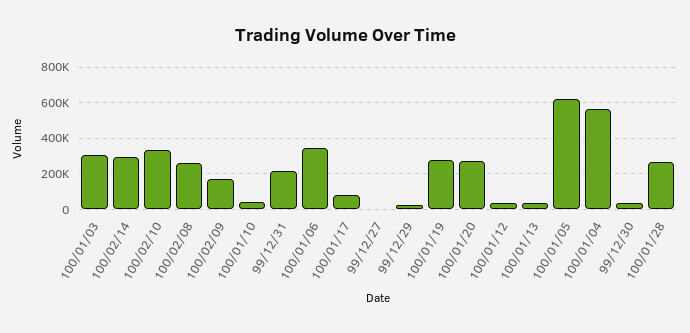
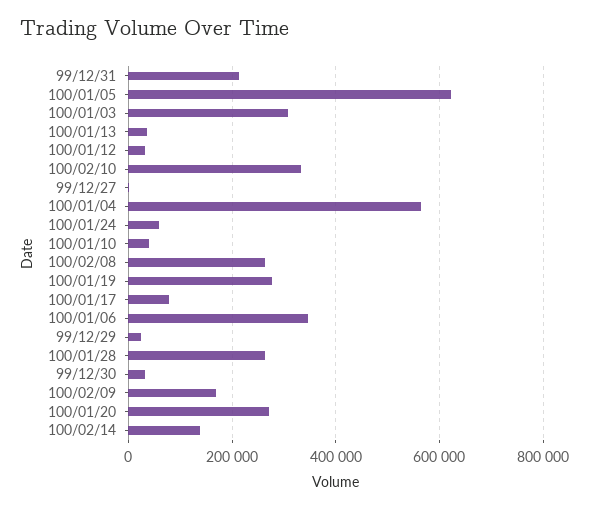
100/02/14: 300000 -> 140000
100/01/24: none -> 60000

